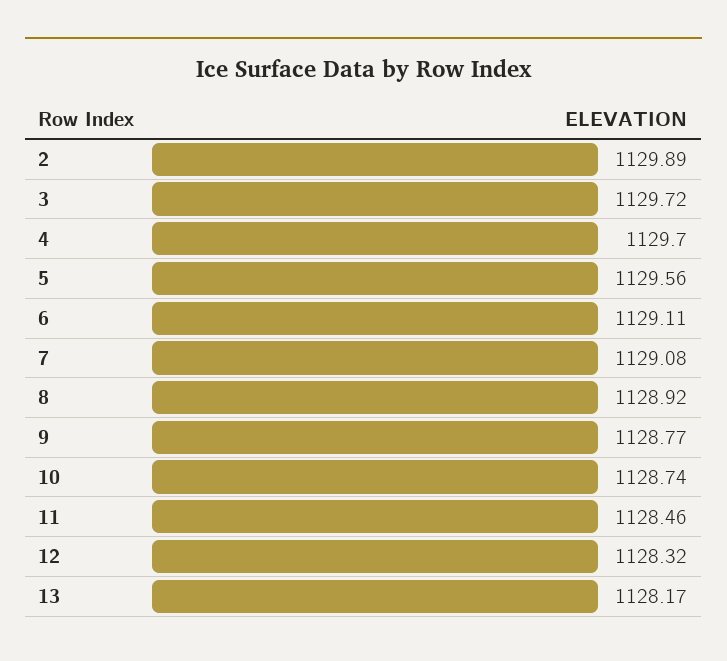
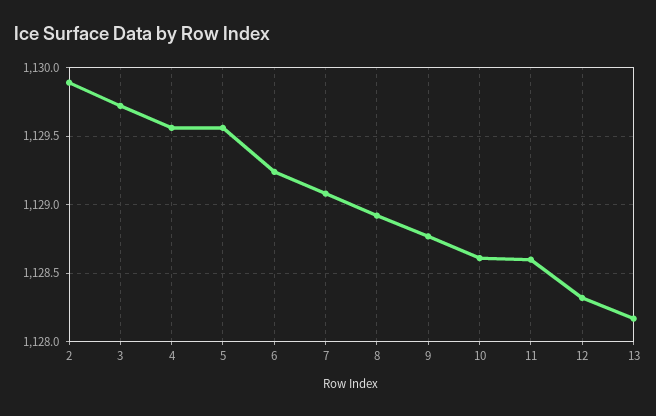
4: 1129.7 -> 1129.55
6: 1129.11 -> 1129.25
10: 1128.74 -> 1128.6
11: 1128.46 -> 1128.6

